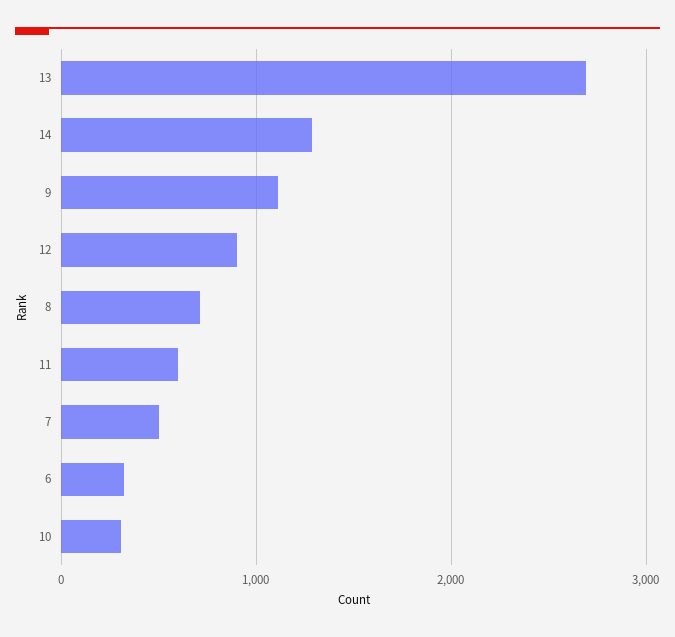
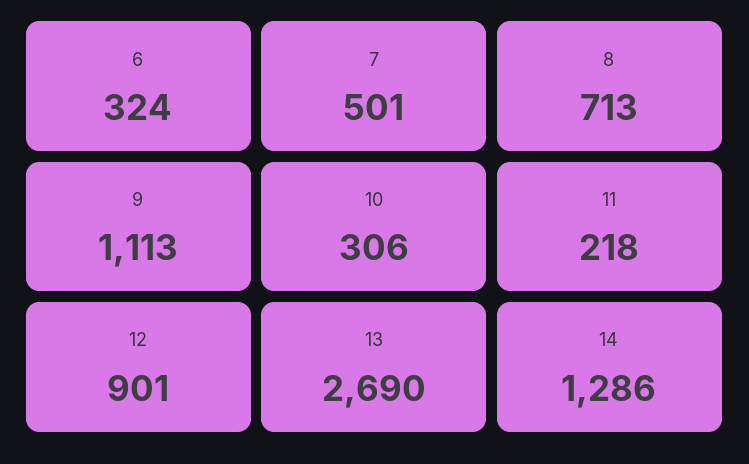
11: 600 -> 218

